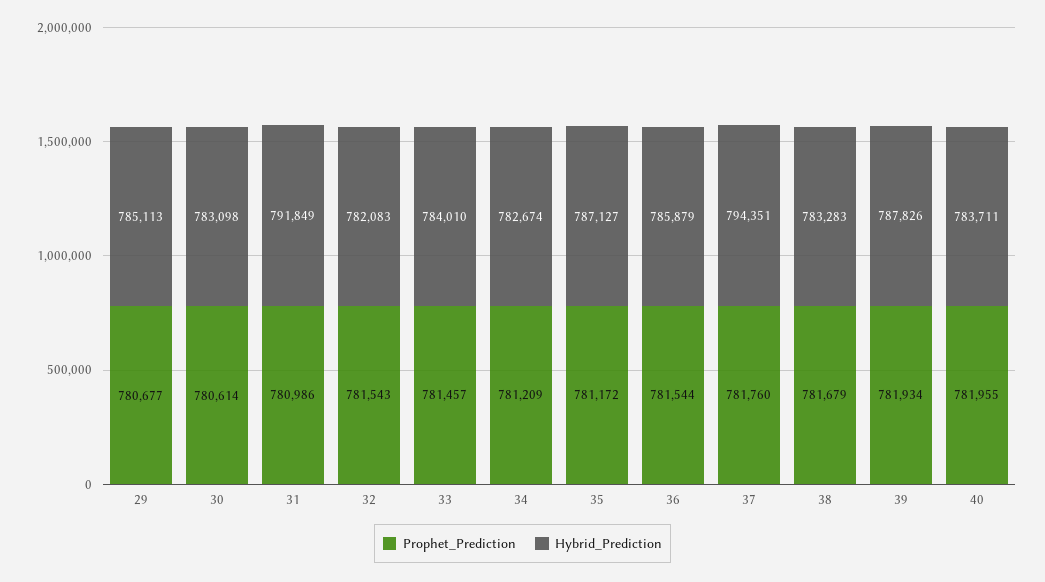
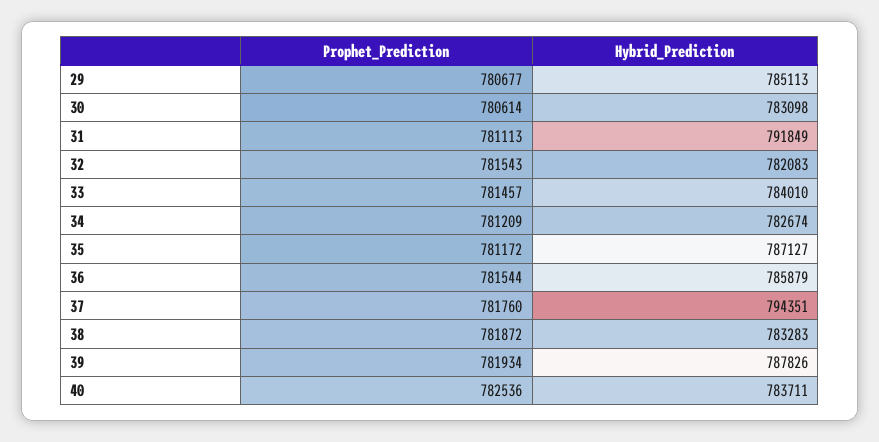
Prophet_Prediction, 31: 780986 -> 781113
Prophet_Prediction, 38: 781679 -> 781872
Prophet_Prediction, 40: 781955 -> 782536

